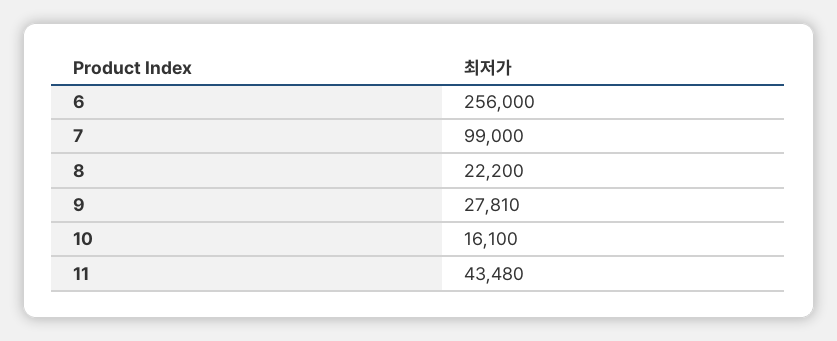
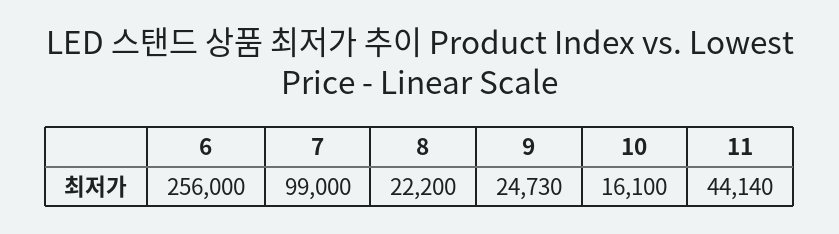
9: 27810 -> 24730
11: 43480 -> 44140

